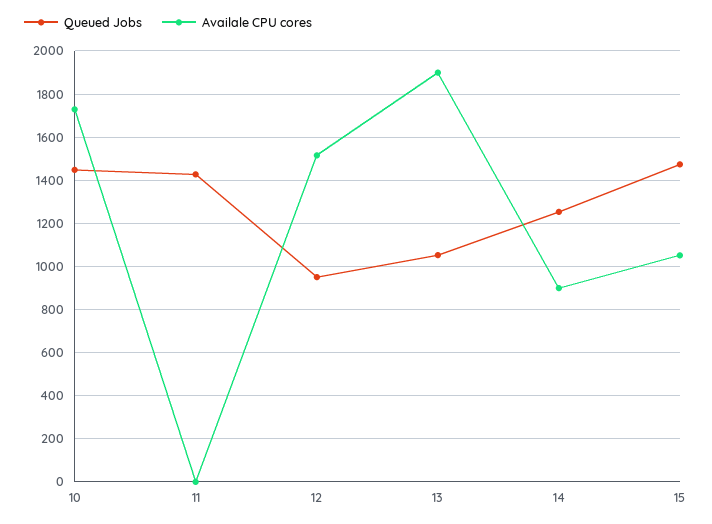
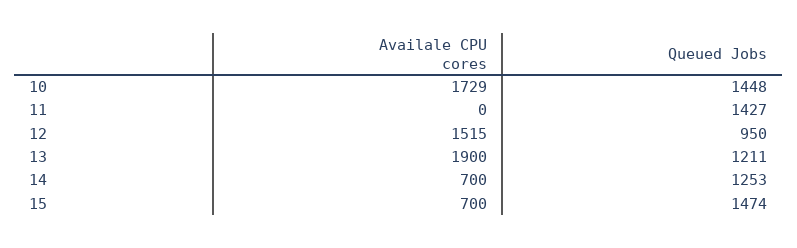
Queued Jobs, 13: 1050 -> 1211
Availale CPU cores, 14: 900 -> 700
Availale CPU cores, 15: 1050 -> 700

